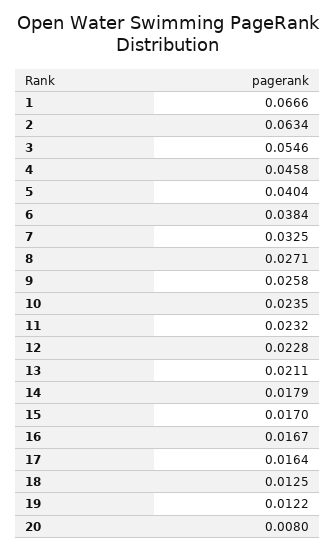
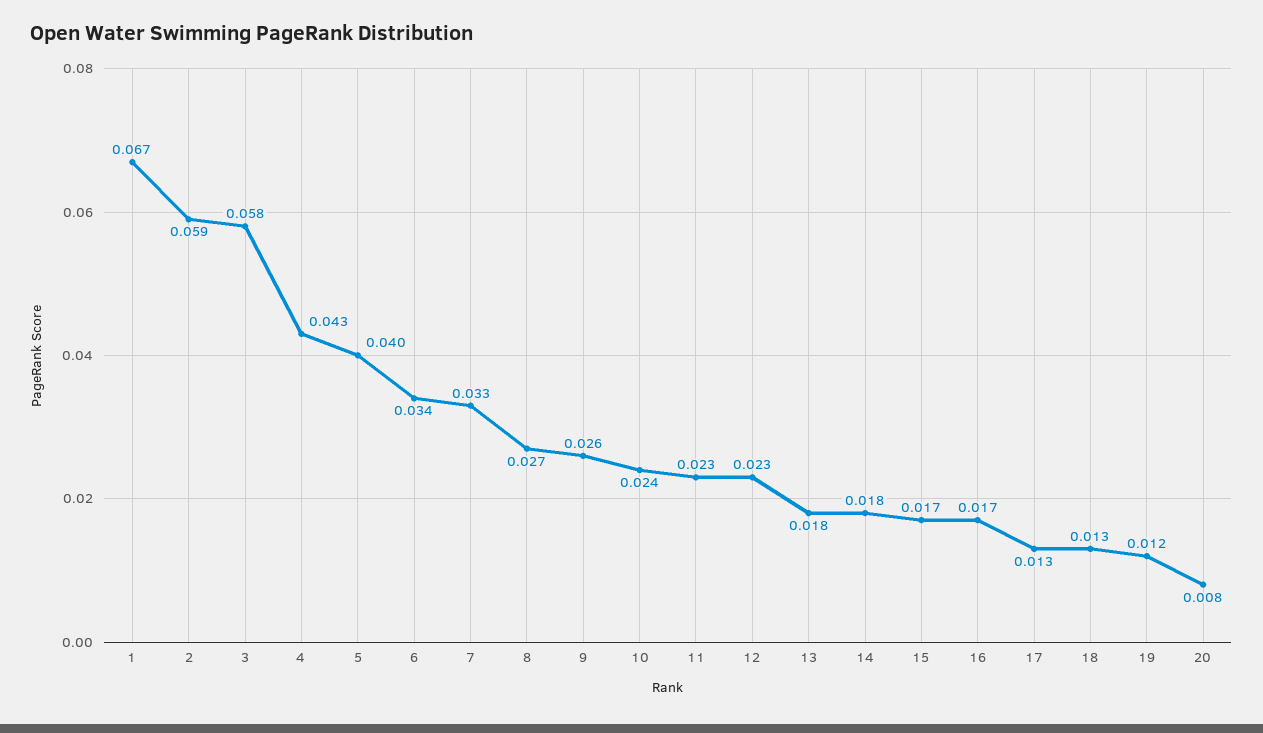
2: 0.0634 -> 0.059
3: 0.0546 -> 0.058
4: 0.0458 -> 0.043
6: 0.0384 -> 0.034
13: 0.0211 -> 0.018
17: 0.0164 -> 0.013

